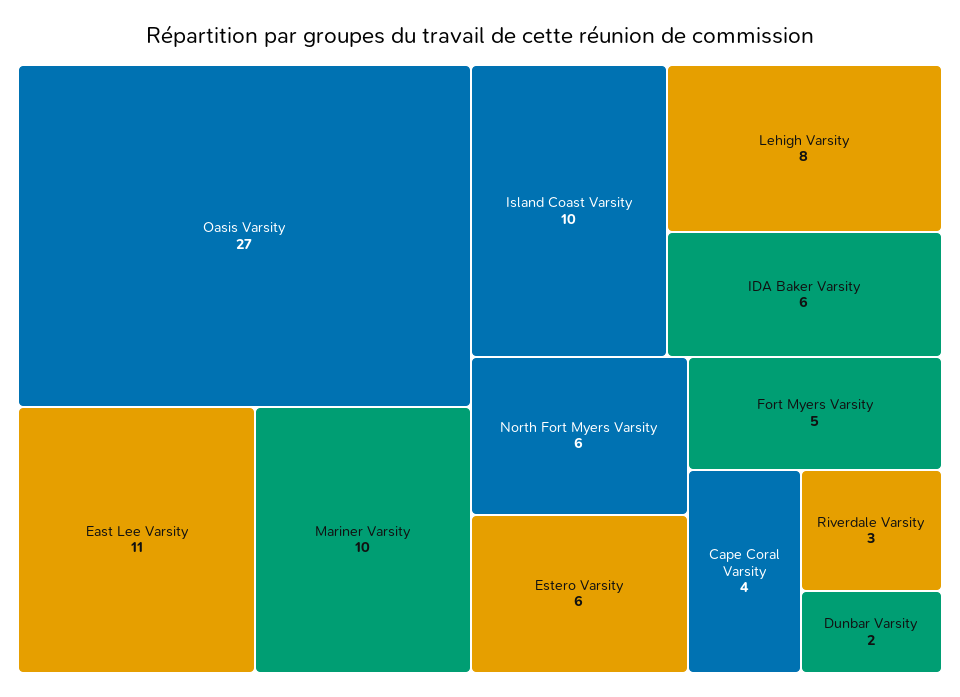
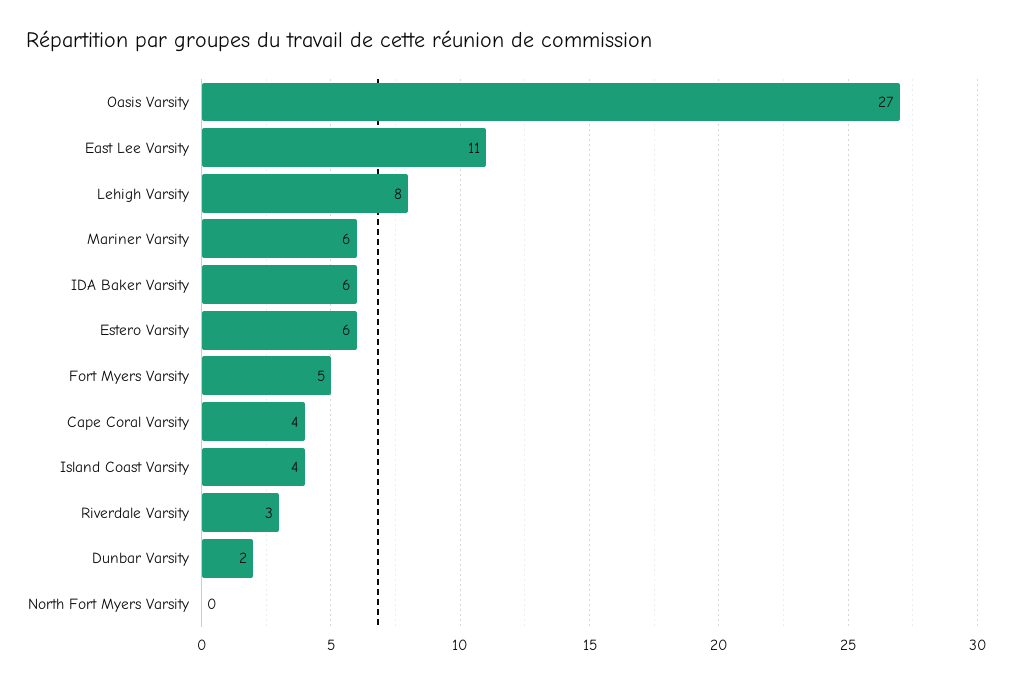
Mariner Varsity: 10 -> 6
Island Coast Varsity: 10 -> 4
North Fort Myers Varsity: 6 -> 0

